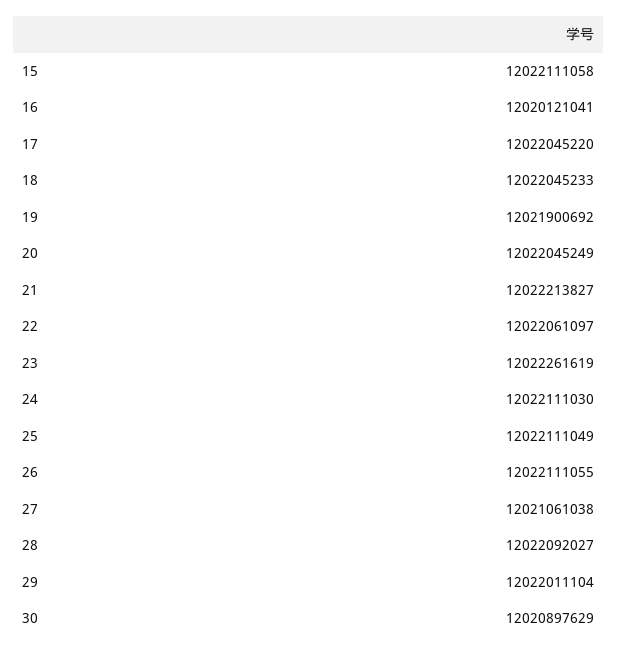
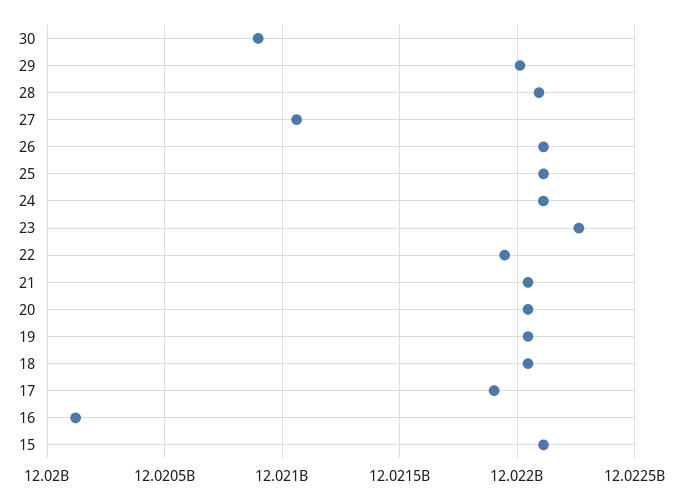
17: 12022045220 -> 12021900000
19: 12021900692 -> 12022050000
21: 12022213827 -> 12022050000
22: 12022061097 -> 12021950000

